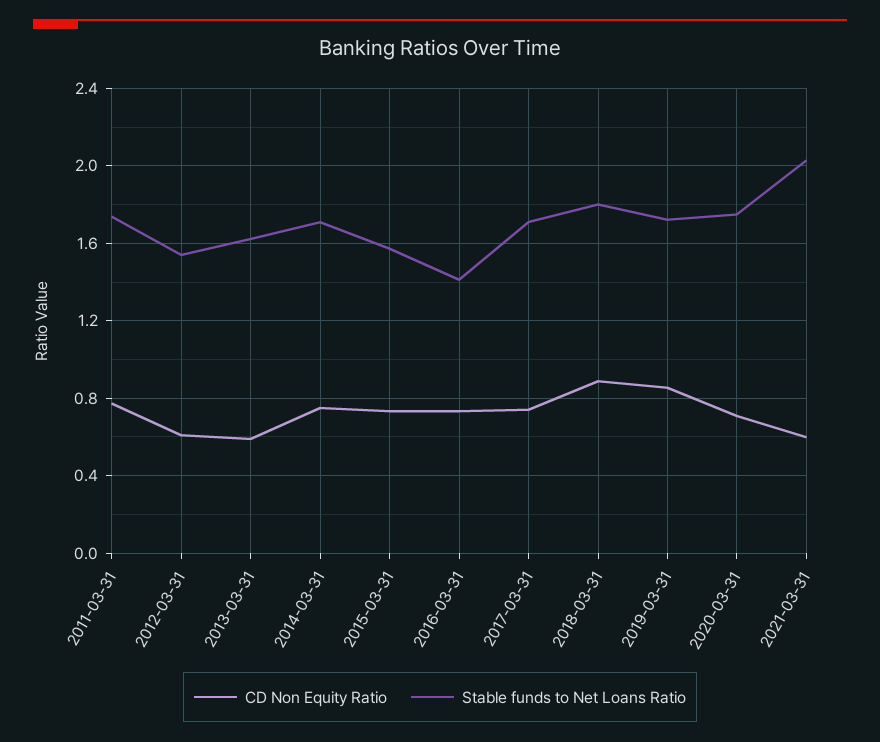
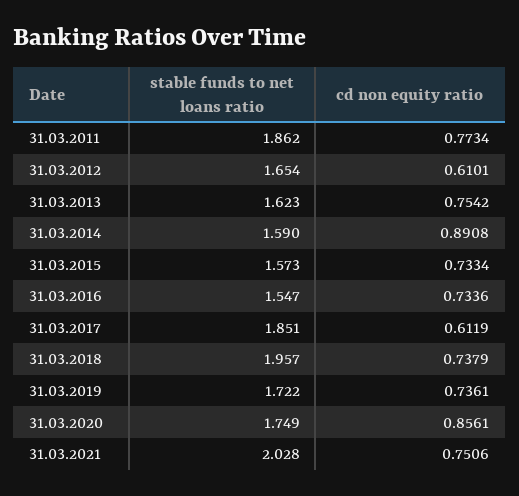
Stable funds to Net Loans Ratio, 2011-03-31: 1.75 -> 1.862
Stable funds to Net Loans Ratio, 2012-03-31: 1.55 -> 1.654
CD Non Equity Ratio, 2013-03-31: 0.6 -> 0.7542
CD Non Equity Ratio, 2014-03-31: 0.75 -> 0.8908
Stable funds to Net Loans Ratio, 2014-03-31: 1.7 -> 1.59
Stable funds to Net Loans Ratio, 2016-03-31: 1.4 -> 1.547
CD Non Equity Ratio, 2017-03-31: 0.75 -> 0.6119
Stable funds to Net Loans Ratio, 2017-03-31: 1.7 -> 1.851
CD Non Equity Ratio, 2018-03-31: 0.9 -> 0.7379
Stable funds to Net Loans Ratio, 2018-03-31: 1.8 -> 1.957
CD Non Equity Ratio, 2019-03-31: 0.85 -> 0.7361
CD Non Equity Ratio, 2020-03-31: 0.7 -> 0.8561
CD Non Equity Ratio, 2021-03-31: 0.6 -> 0.7506

